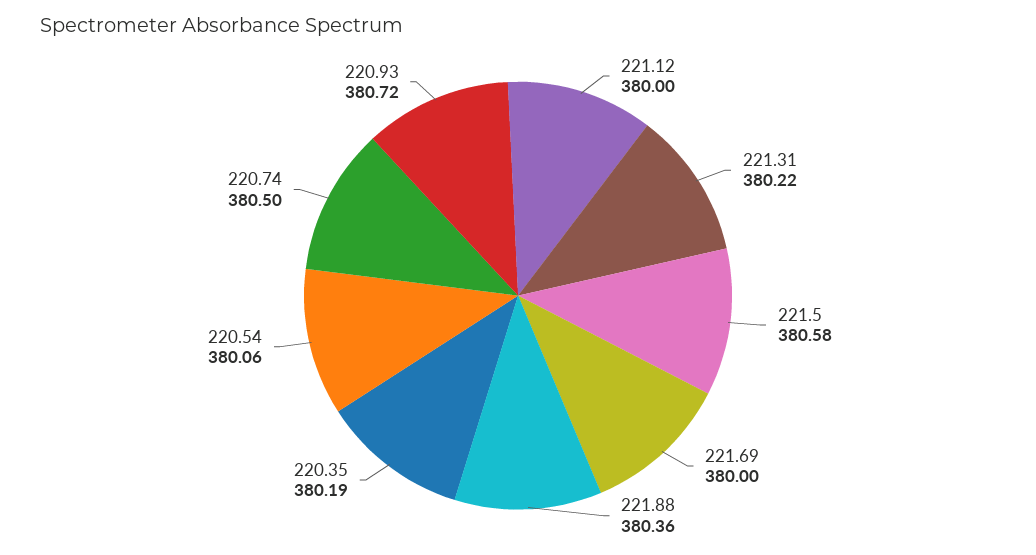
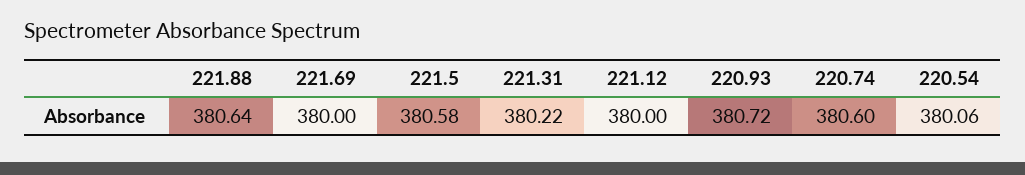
221.88: 380.36 -> 380.64
220.35: 380.19 -> none
220.74: 380.5 -> 380.6

